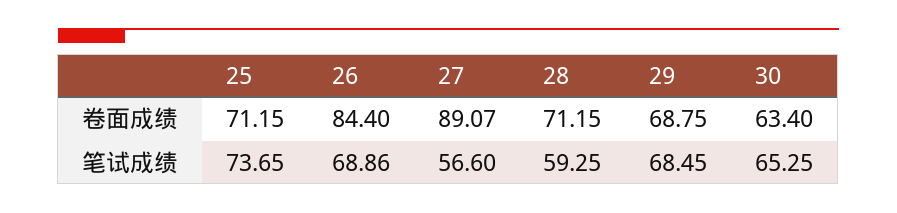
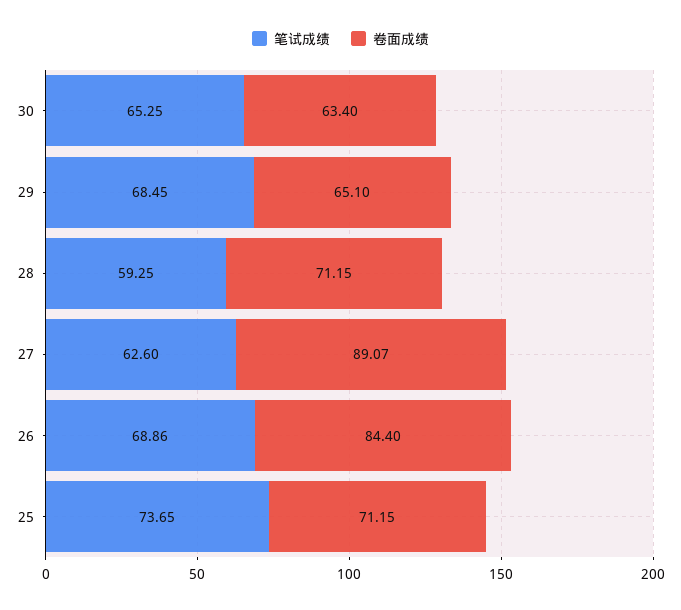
卷面成绩, 29: 68.75 -> 65.1
笔试成绩, 27: 56.6 -> 62.6

